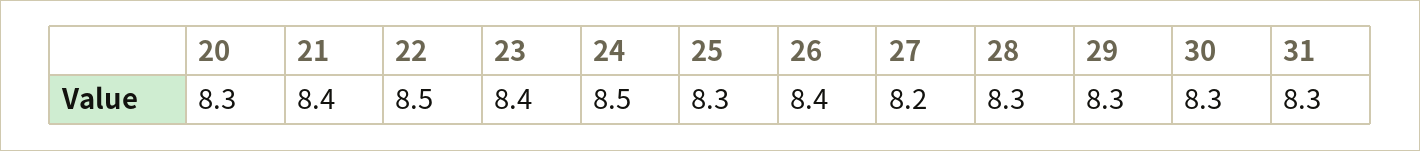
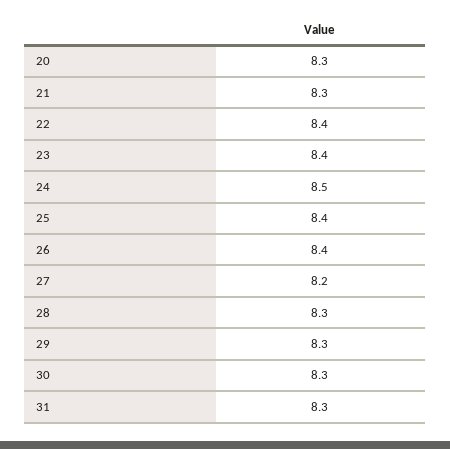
21: 8.4 -> 8.3
22: 8.5 -> 8.4
25: 8.3 -> 8.4

